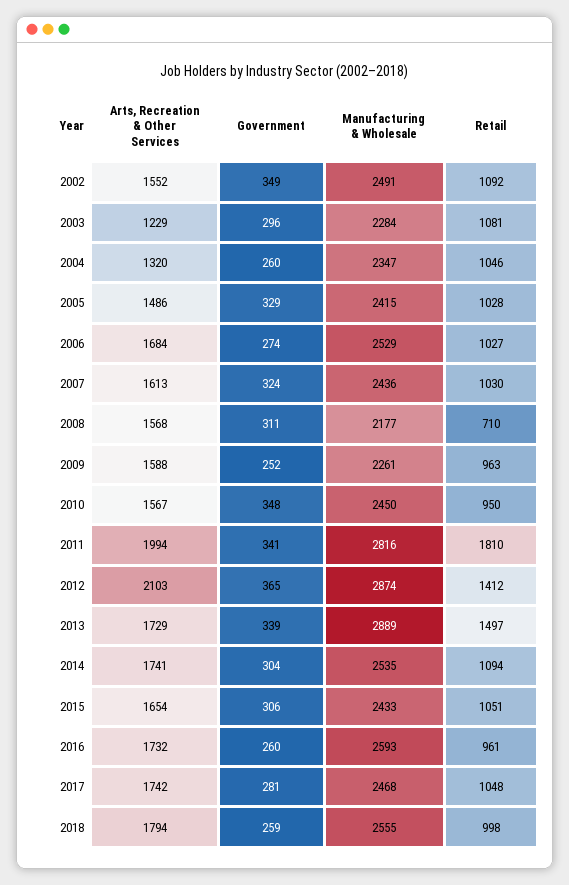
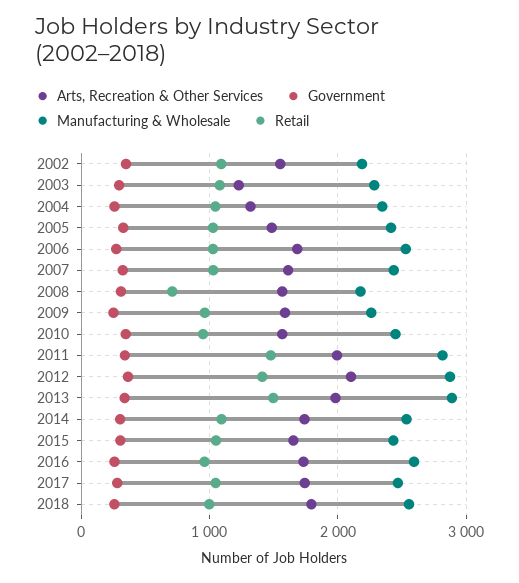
Manufacturing & Wholesale, 2002: 2491 -> 2200
Retail, 2011: 1810 -> 1500
Arts, Recreation & Other Services, 2013: 1729 -> 2000

